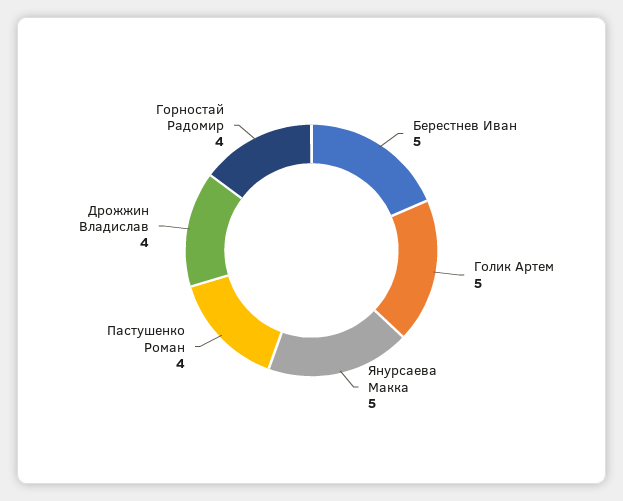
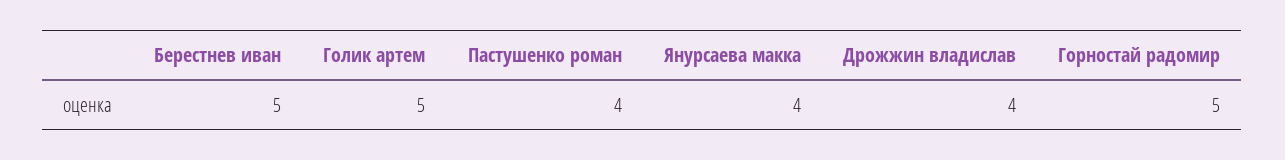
Янурсаева Макка: 5 -> 4
Горностай Радомир: 4 -> 5

